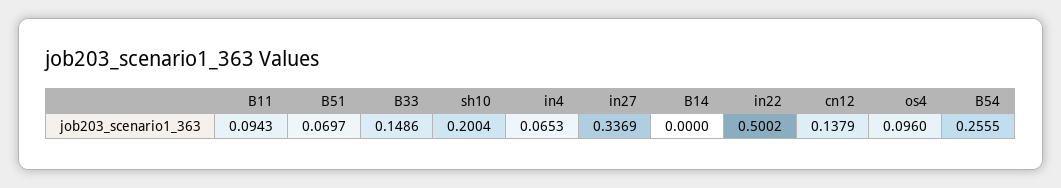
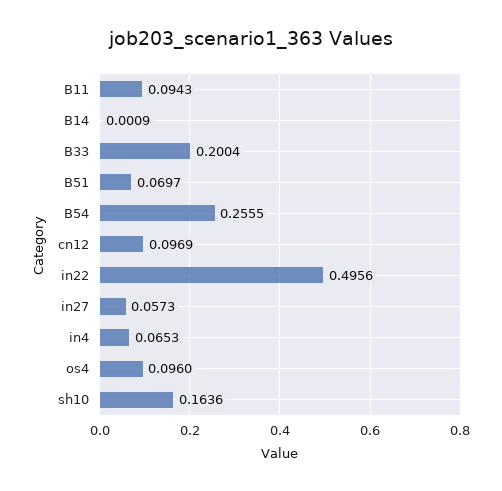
B33: 0.1486 -> 0.2004
sh10: 0.2004 -> 0.1636
in27: 0.3369 -> 0.0573
B14: 0 -> 0.0009
in22: 0.5002 -> 0.4956
cn12: 0.1379 -> 0.0969

